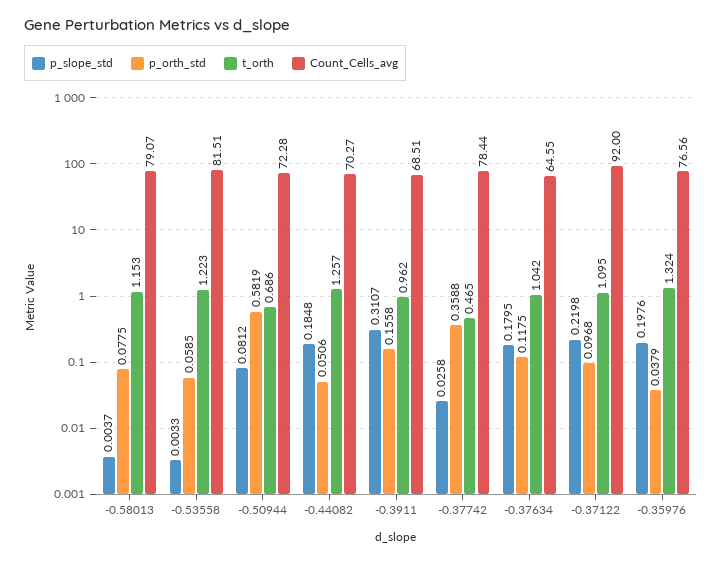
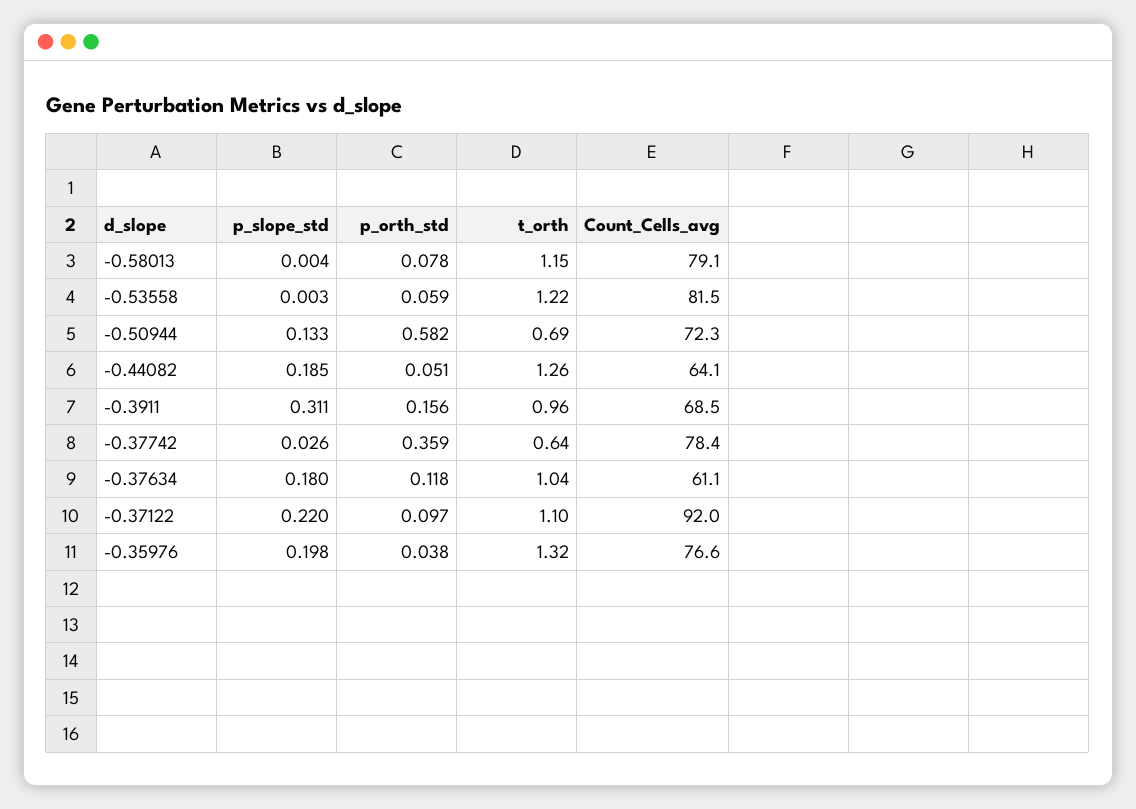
p_slope_std, -0.50944: 0.0812 -> 0.133
Count_Cells_avg, -0.44082: 70.27 -> 64.1
t_orth, -0.37742: 0.465 -> 0.64
Count_Cells_avg, -0.37634: 64.55 -> 61.1

